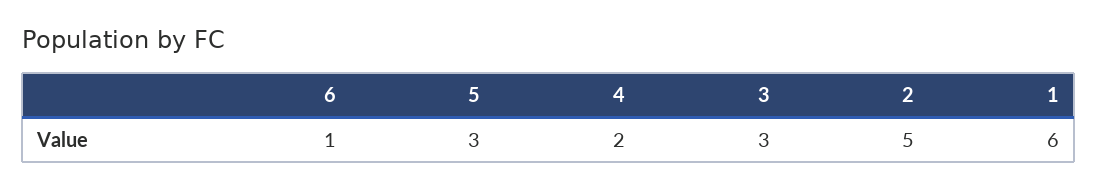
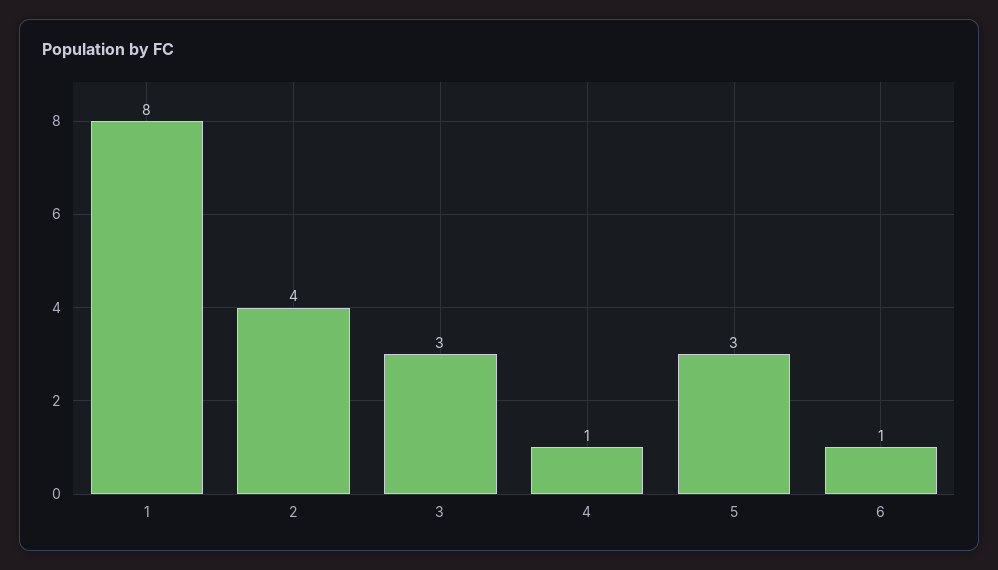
4: 2 -> 1
2: 5 -> 4
1: 6 -> 8

